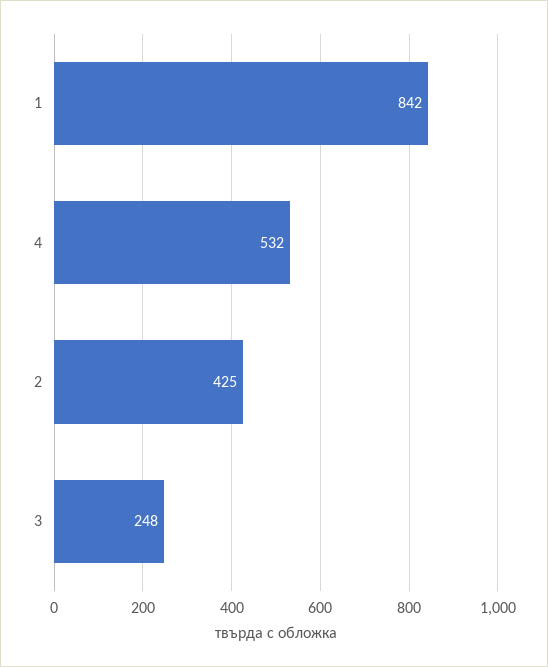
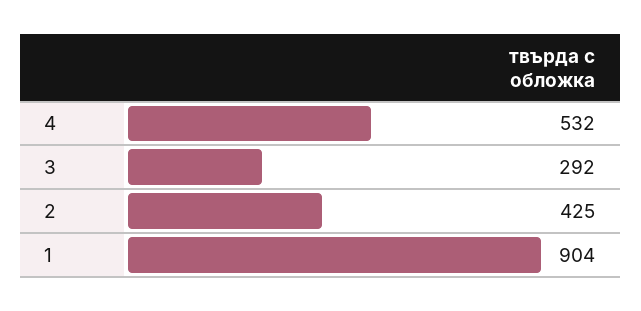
1: 842 -> 904
3: 248 -> 292

